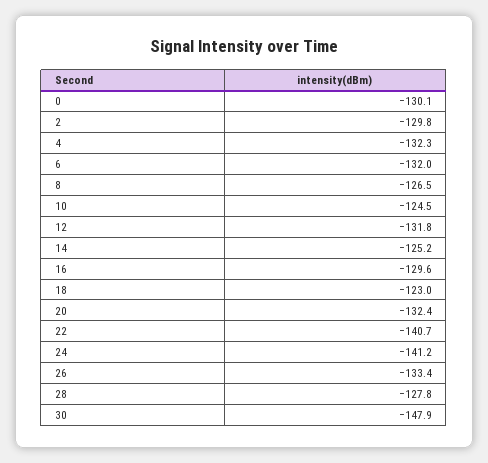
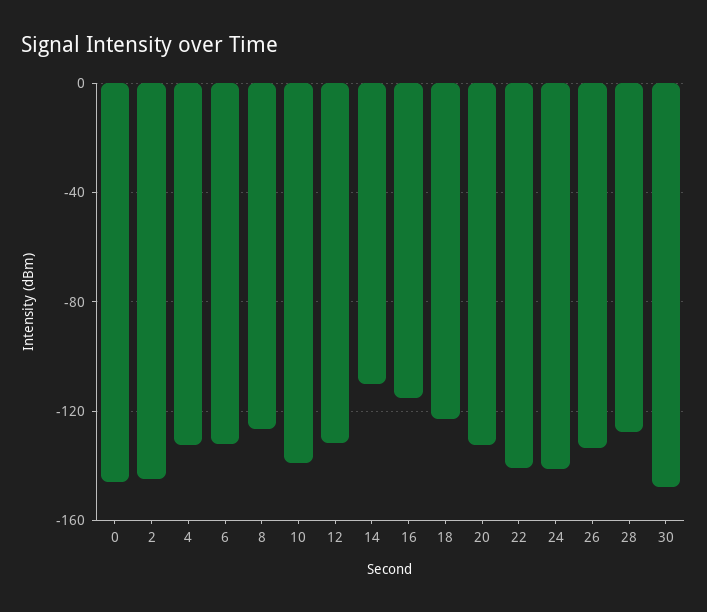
0: -130.1 -> -145
2: -129.8 -> -145
10: -124.5 -> -140
14: -125.2 -> -110
16: -129.6 -> -115

